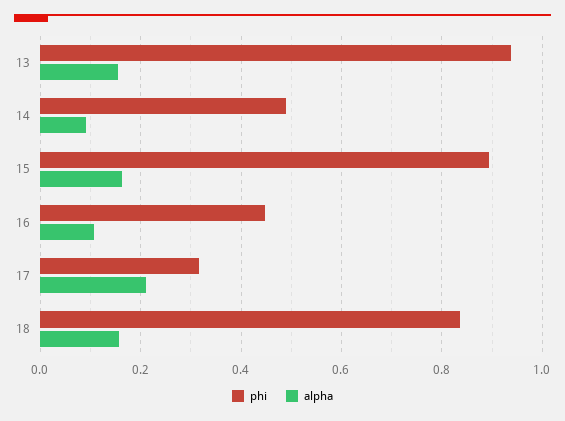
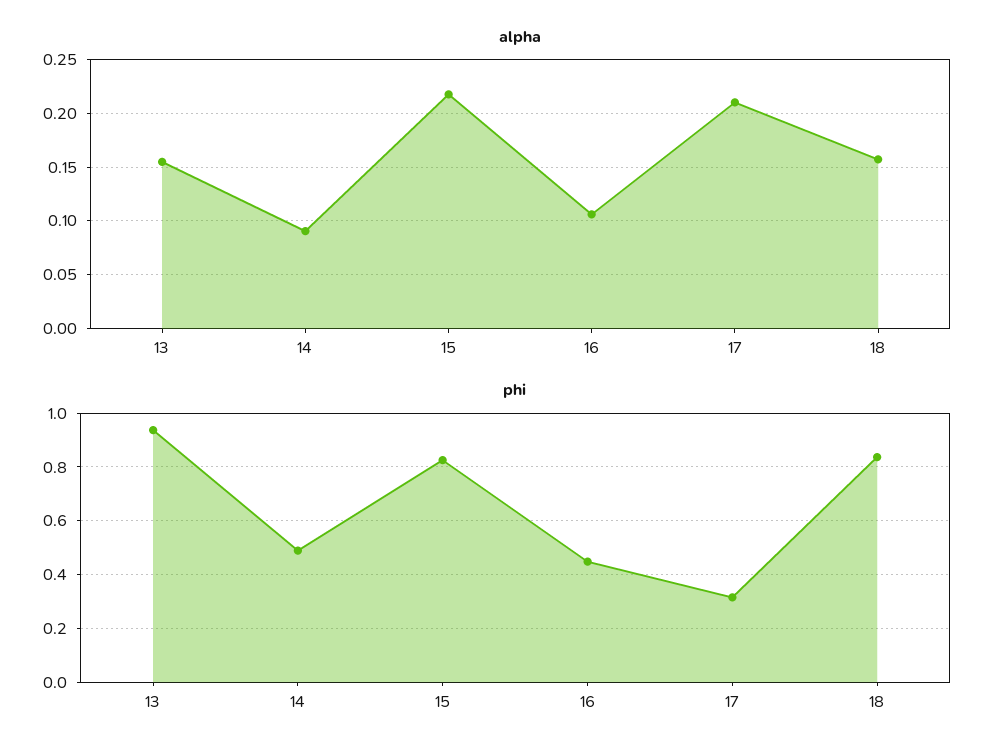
phi, 15: 0.9 -> 0.825
alpha, 15: 0.16 -> 0.22

